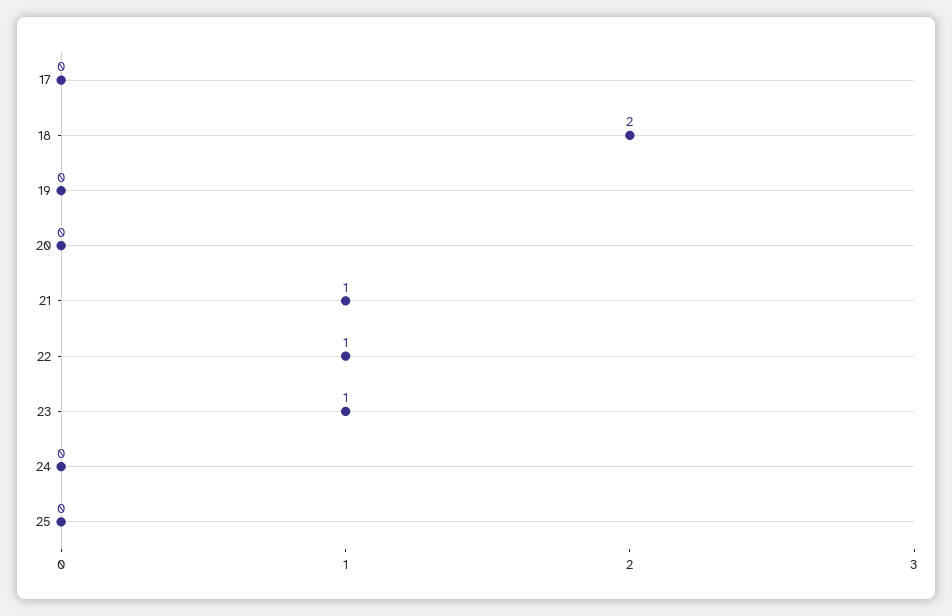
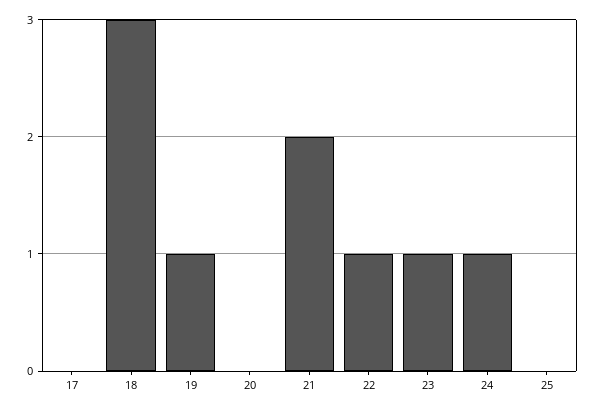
18: 2 -> 3
19: 0 -> 1
21: 1 -> 2
24: 0 -> 1

